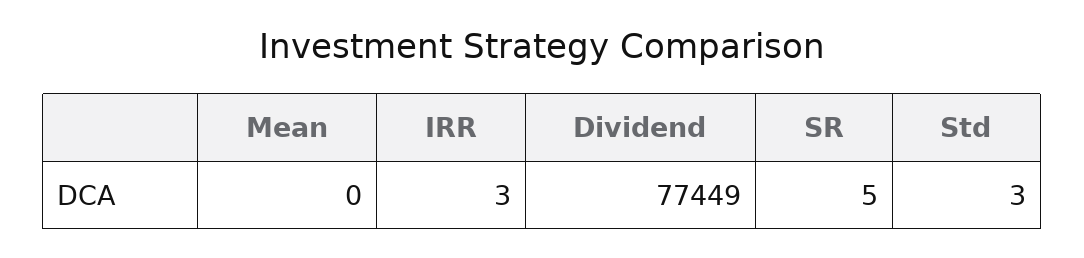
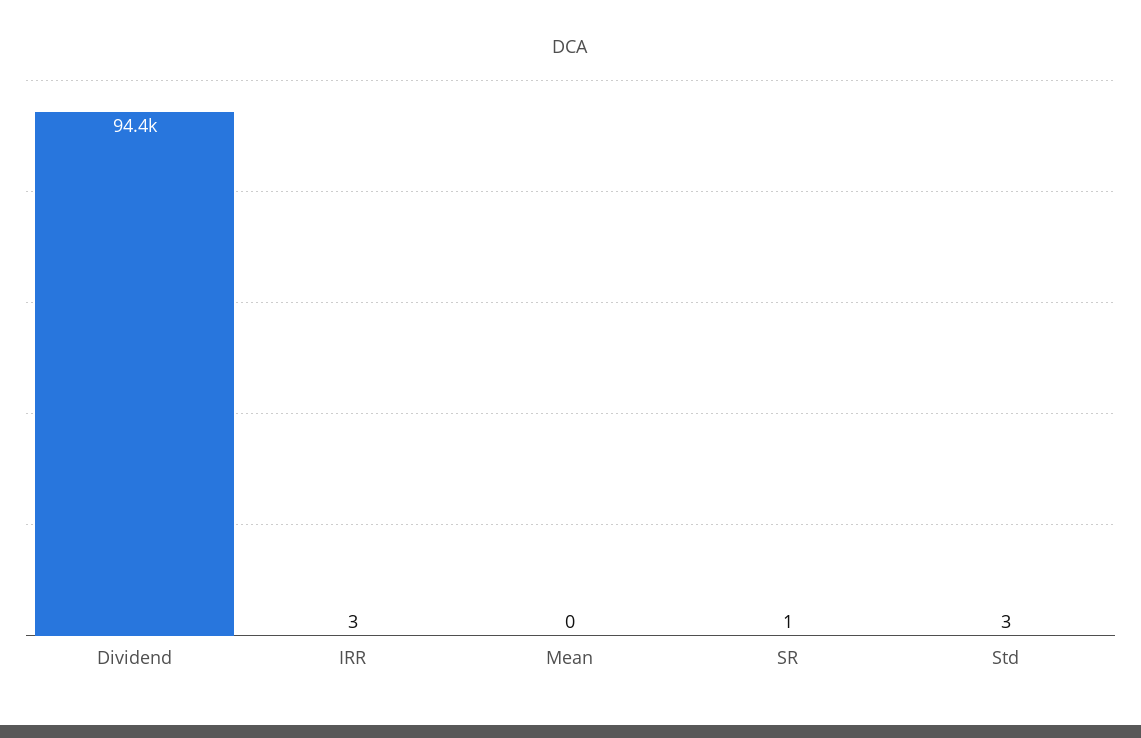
Dividend: 77449 -> 94400
SR: 5 -> 1

